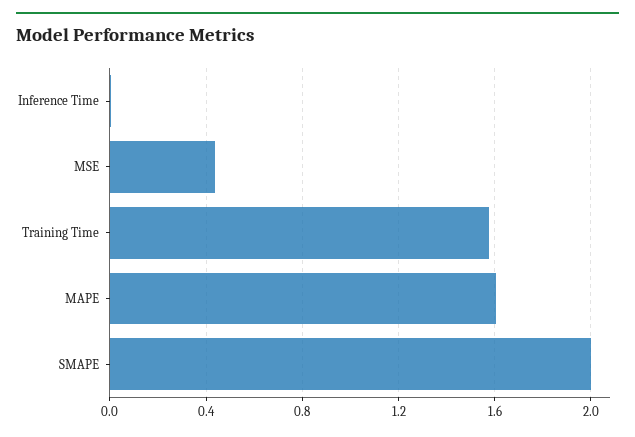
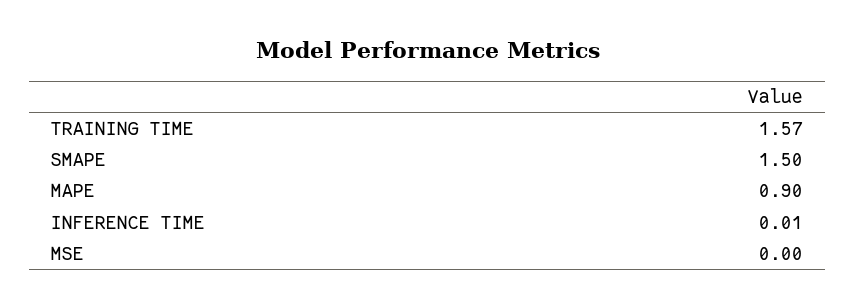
MSE: 0.45 -> 0
MAPE: 1.6 -> 0.9
SMAPE: 2 -> 1.5

